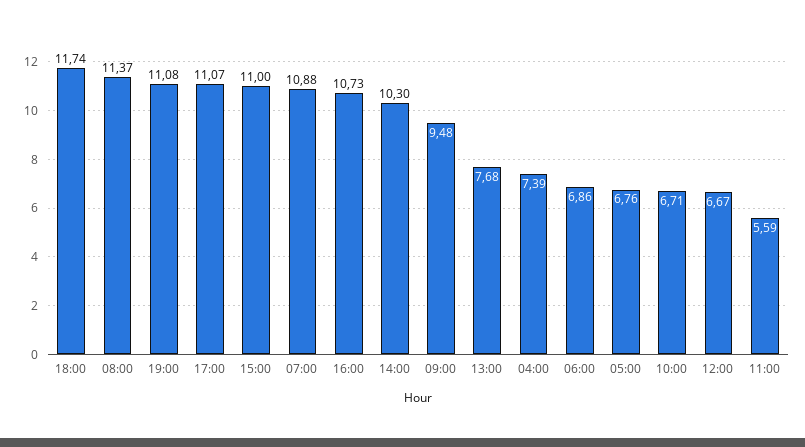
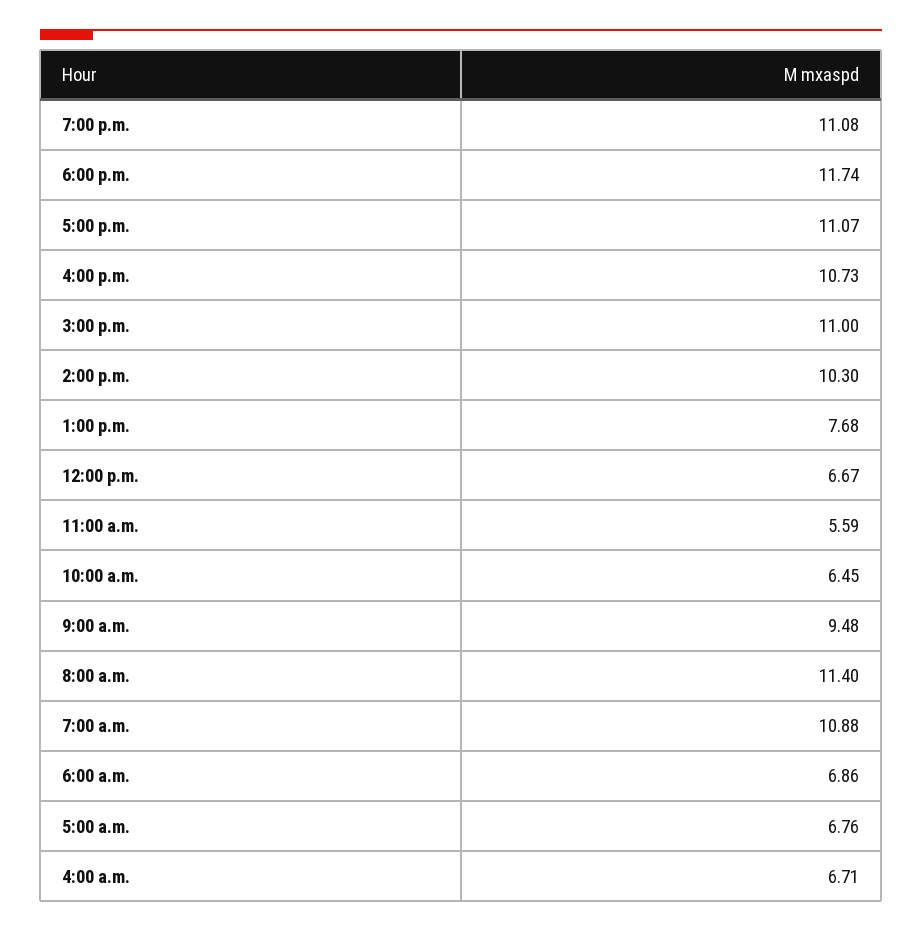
08:00: 11.37 -> 11.4
04:00: 7.39 -> 6.71
10:00: 6.71 -> 6.45

